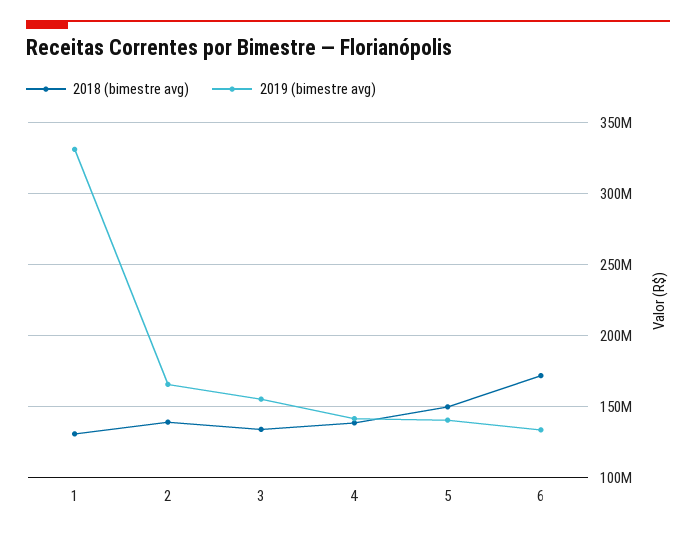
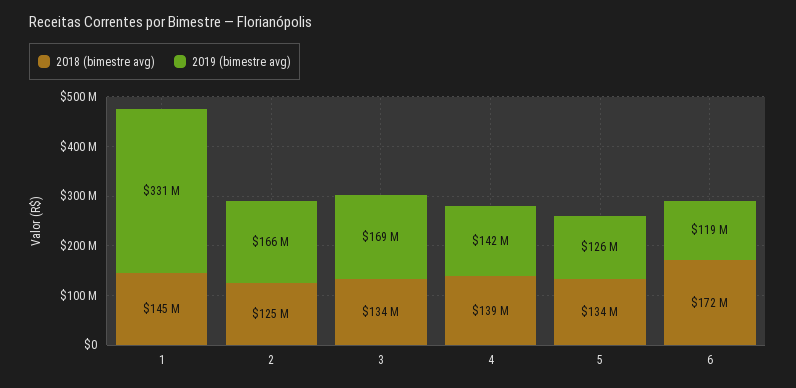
2018 (bimestre avg), 1: 130000000 -> 145000000
2018 (bimestre avg), 2: 140000000 -> 125000000
2019 (bimestre avg), 3: 155000000 -> 169000000
2018 (bimestre avg), 5: 150000000 -> 134000000
2019 (bimestre avg), 5: 140000000 -> 126000000
2019 (bimestre avg), 6: 135000000 -> 119000000

